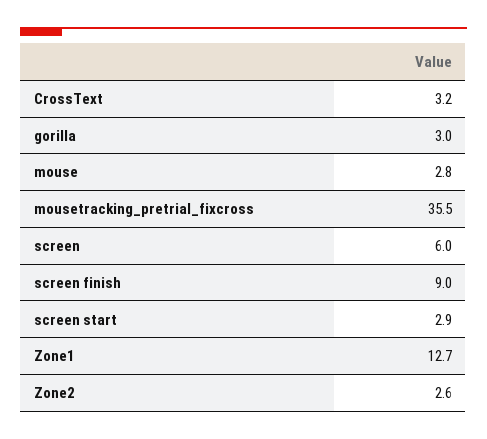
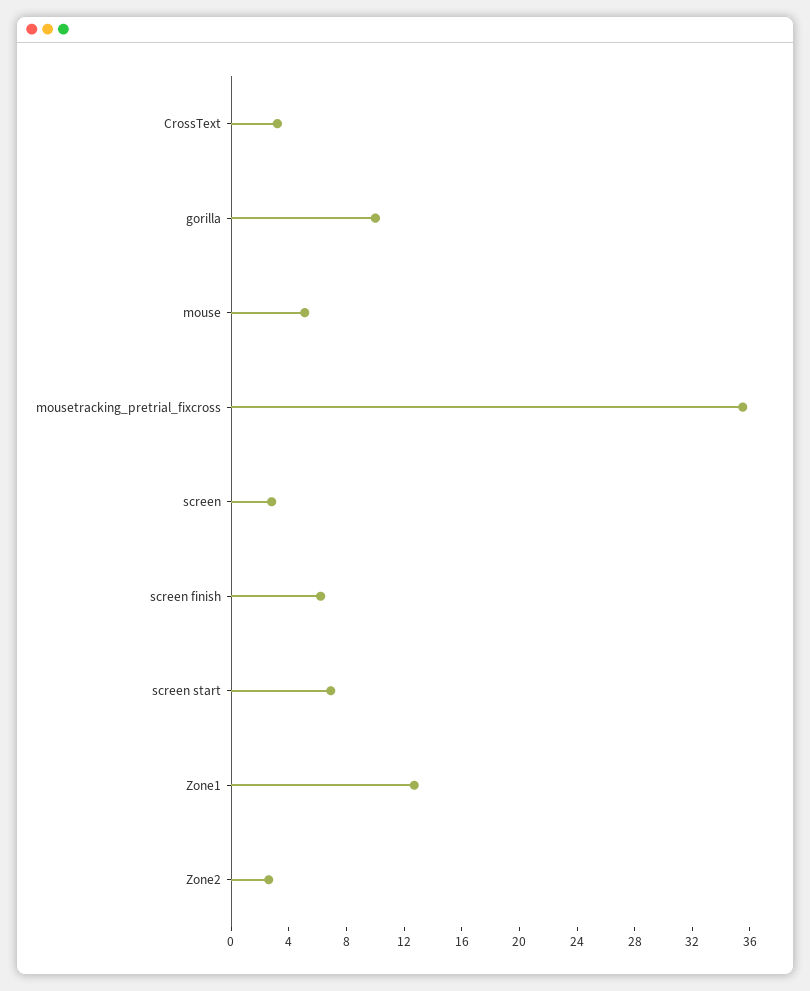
gorilla: 3 -> 10
mouse: 2.8 -> 5
screen: 6 -> 3
screen finish: 9 -> 6
screen start: 2.9 -> 7

